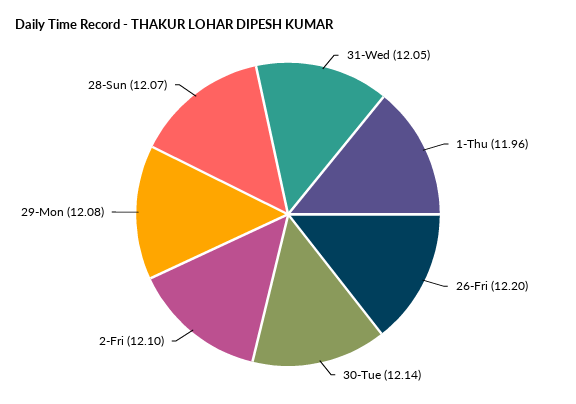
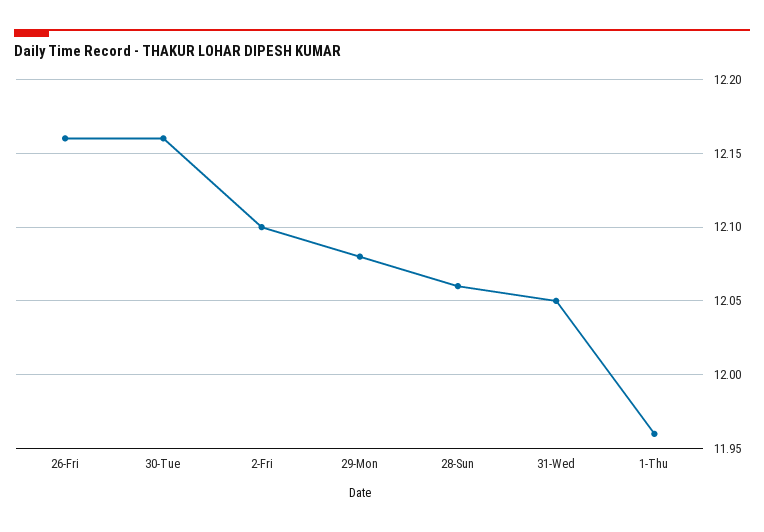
26-Fri: 12.2 -> 12.16
30-Tue: 12.14 -> 12.16
28-Sun: 12.07 -> 12.06

